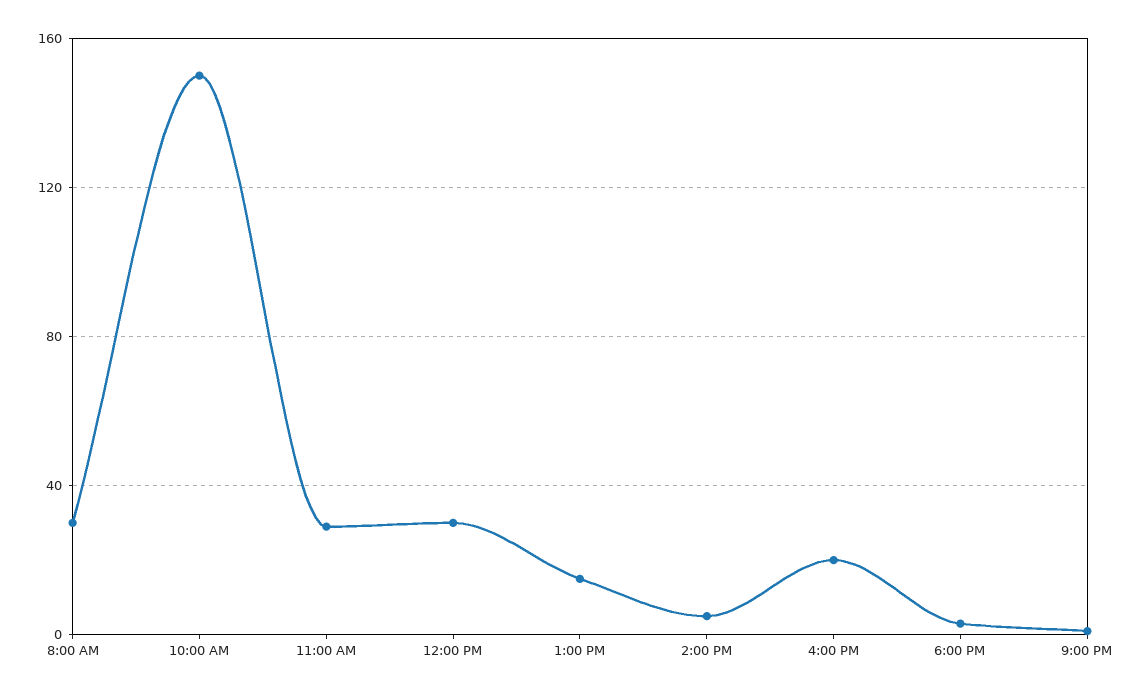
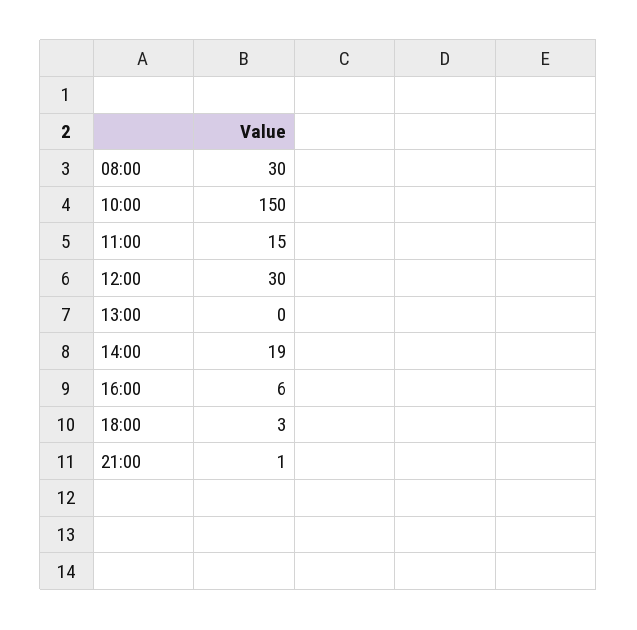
11:00 AM: 30 -> 15
1:00 PM: 15 -> 0
2:00 PM: 5 -> 19
4:00 PM: 20 -> 6

